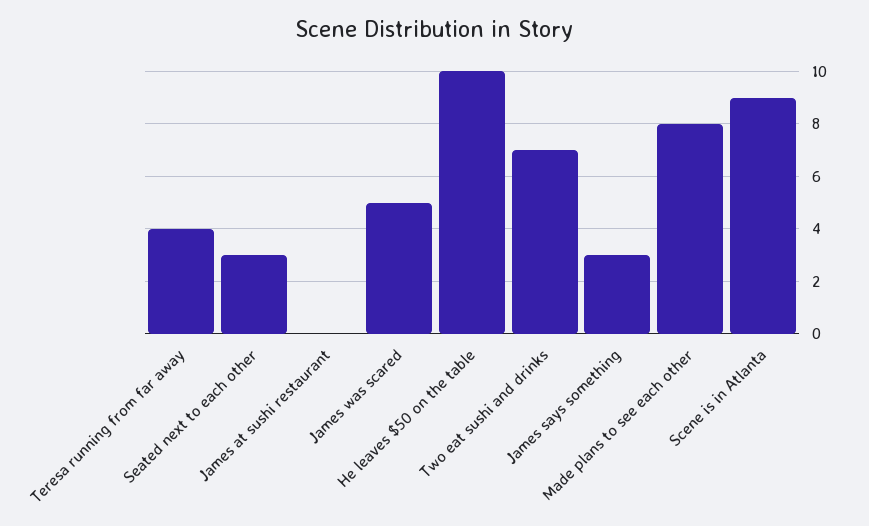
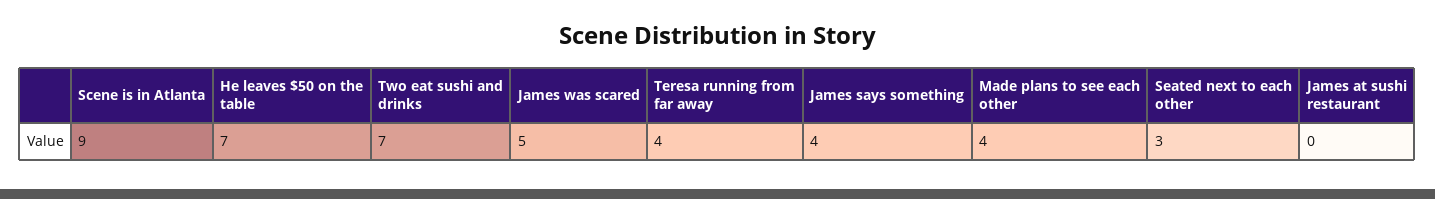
He leaves $50 on the table: 10 -> 7
James says something: 3 -> 4
Made plans to see each other: 8 -> 4

